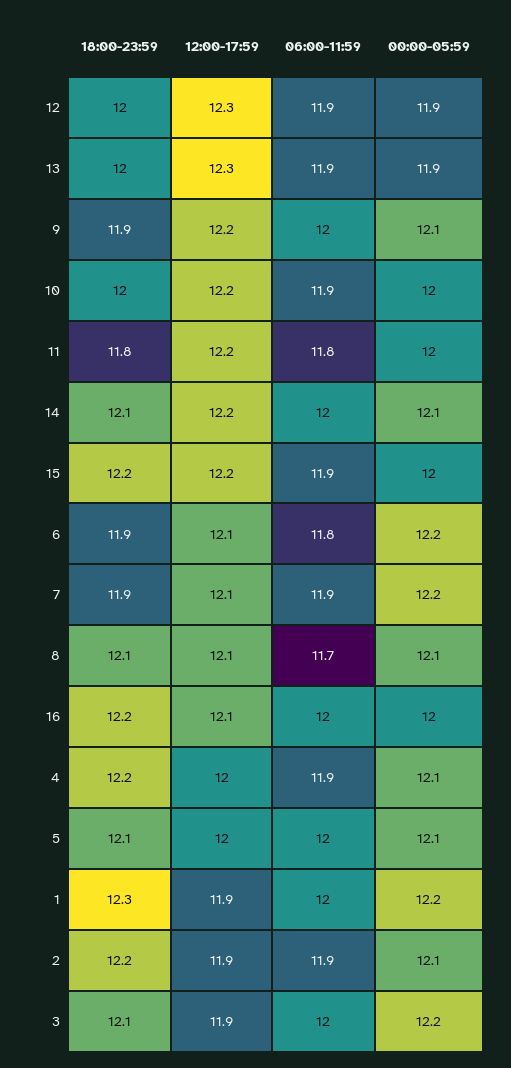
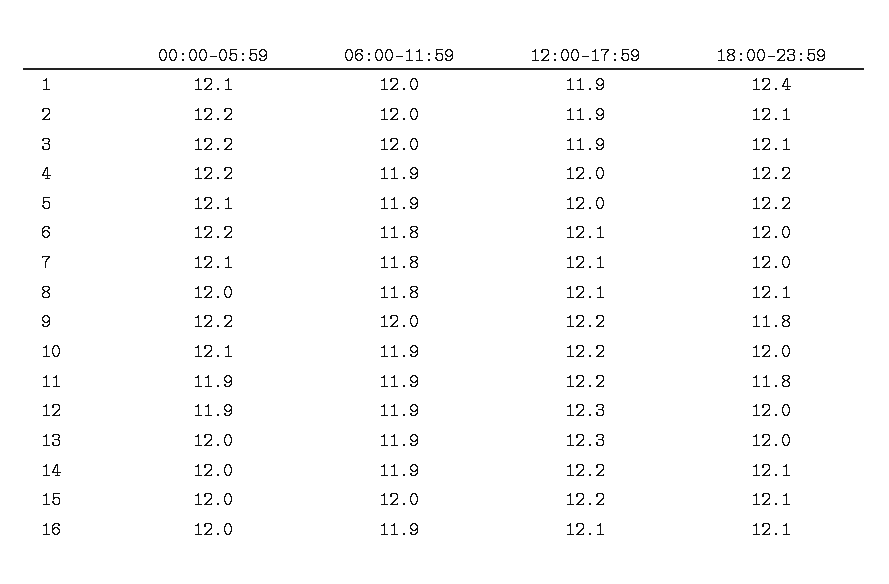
00:00-05:59, 13: 11.9 -> 12
18:00-23:59, 9: 11.9 -> 11.8
00:00-05:59, 9: 12.1 -> 12.2
00:00-05:59, 10: 12 -> 12.1
06:00-11:59, 11: 11.8 -> 11.9
00:00-05:59, 11: 12 -> 11.9
06:00-11:59, 14: 12 -> 11.9
00:00-05:59, 14: 12.1 -> 12
18:00-23:59, 15: 12.2 -> 12.1
06:00-11:59, 15: 11.9 -> 12
18:00-23:59, 6: 11.9 -> 12
18:00-23:59, 7: 11.9 -> 12
06:00-11:59, 7: 11.9 -> 11.8
00:00-05:59, 7: 12.2 -> 12.1
06:00-11:59, 8: 11.7 -> 11.8
00:00-05:59, 8: 12.1 -> 12
18:00-23:59, 16: 12.2 -> 12.1
06:00-11:59, 16: 12 -> 11.9
00:00-05:59, 4: 12.1 -> 12.2
18:00-23:59, 5: 12.1 -> 12.2
06:00-11:59, 5: 12 -> 11.9
18:00-23:59, 1: 12.3 -> 12.4
00:00-05:59, 1: 12.2 -> 12.1
18:00-23:59, 2: 12.2 -> 12.1
06:00-11:59, 2: 11.9 -> 12
00:00-05:59, 2: 12.1 -> 12.2

